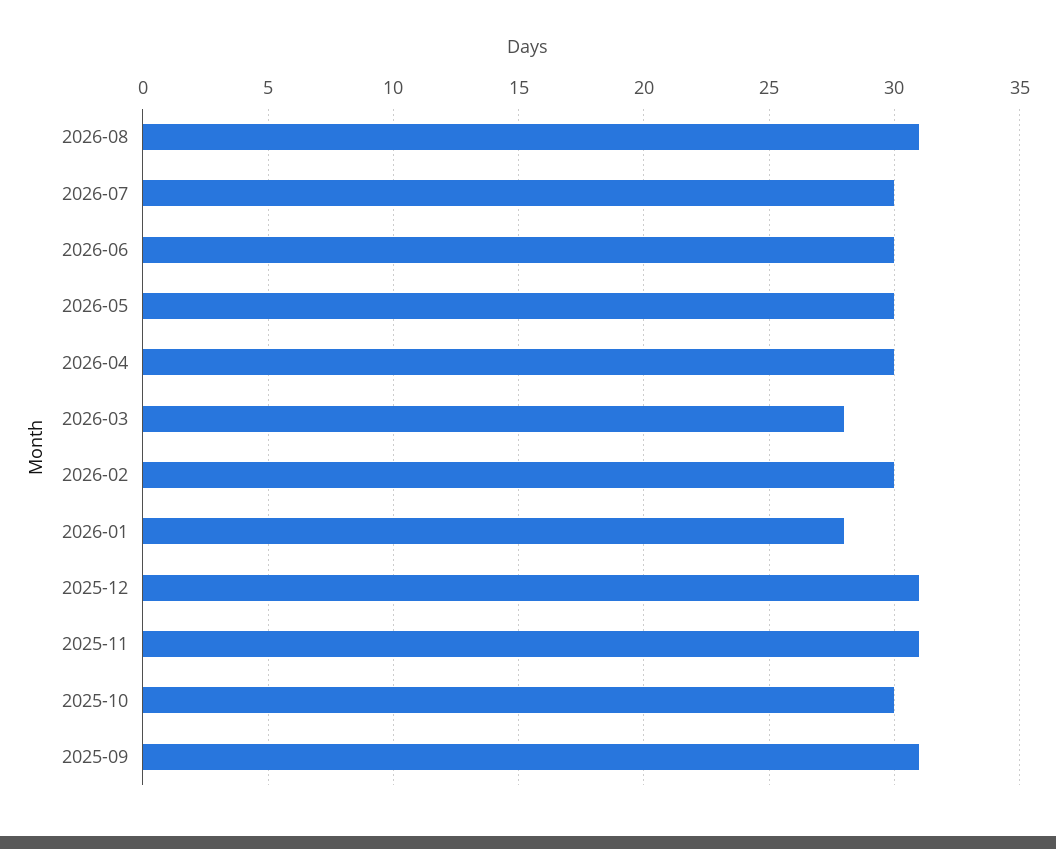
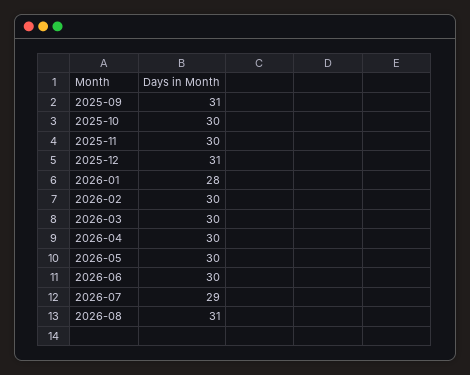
2026-07: 30 -> 29
2026-03: 28 -> 30
2025-11: 31 -> 30

